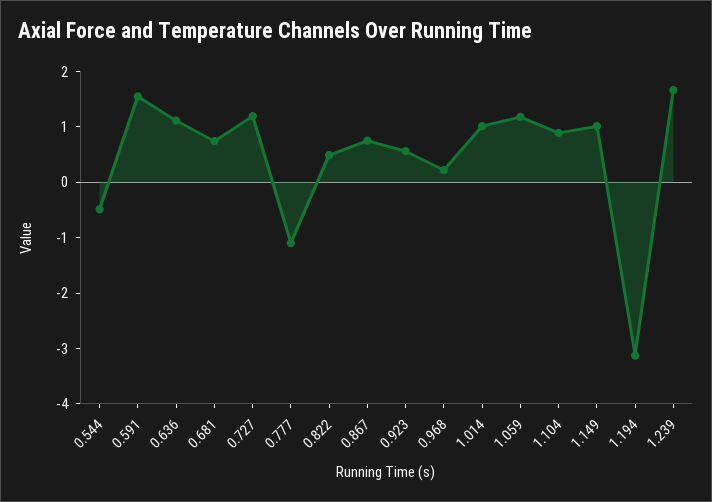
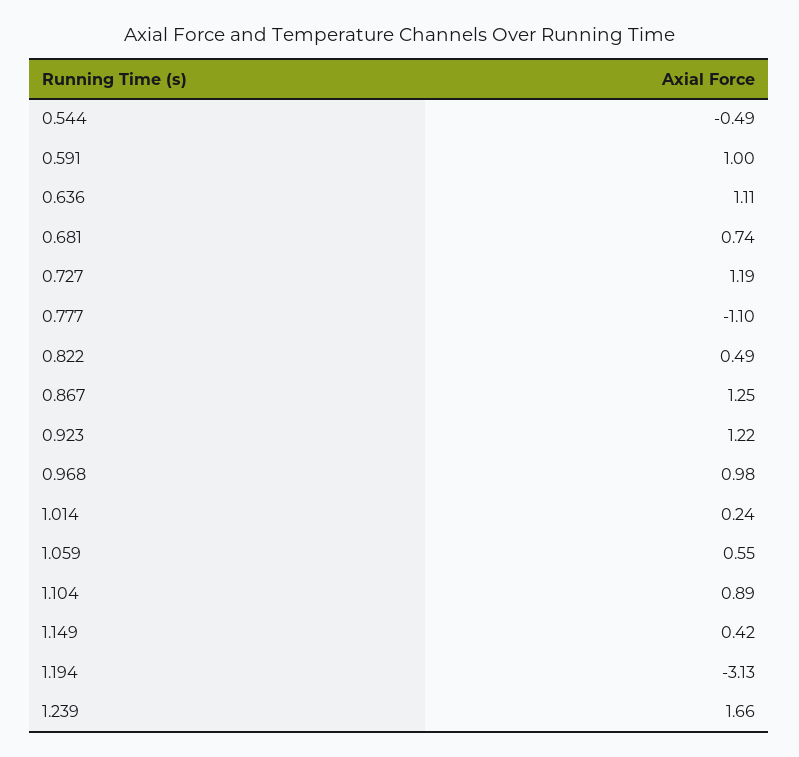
0.591: 1.6 -> 1
0.867: 0.8 -> 1.25
0.923: 0.6 -> 1.22
0.968: 0.2 -> 0.98
1.014: 1 -> 0.24
1.059: 1.2 -> 0.55
1.149: 1 -> 0.42

